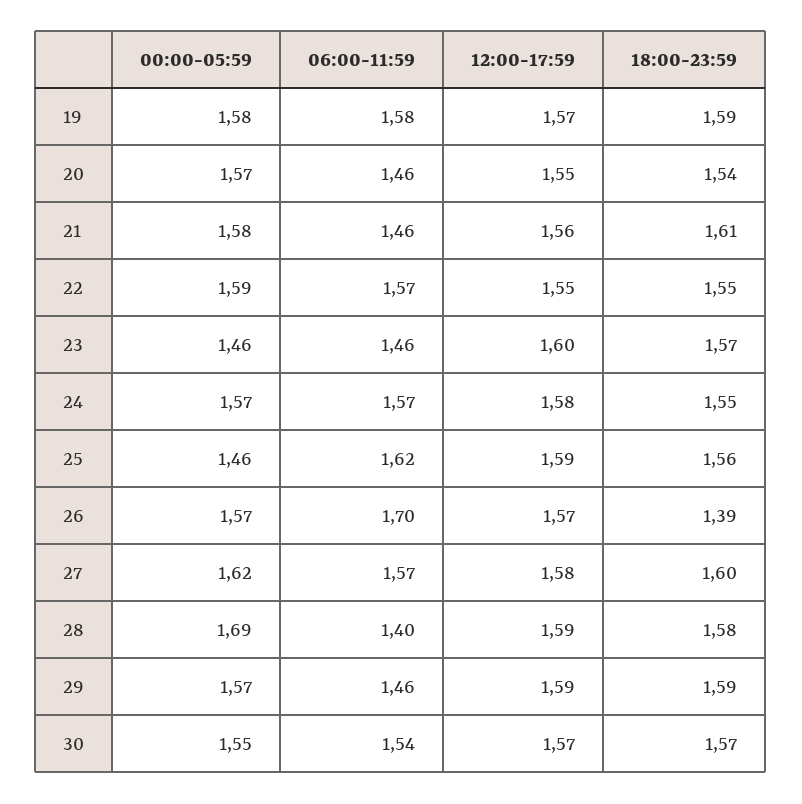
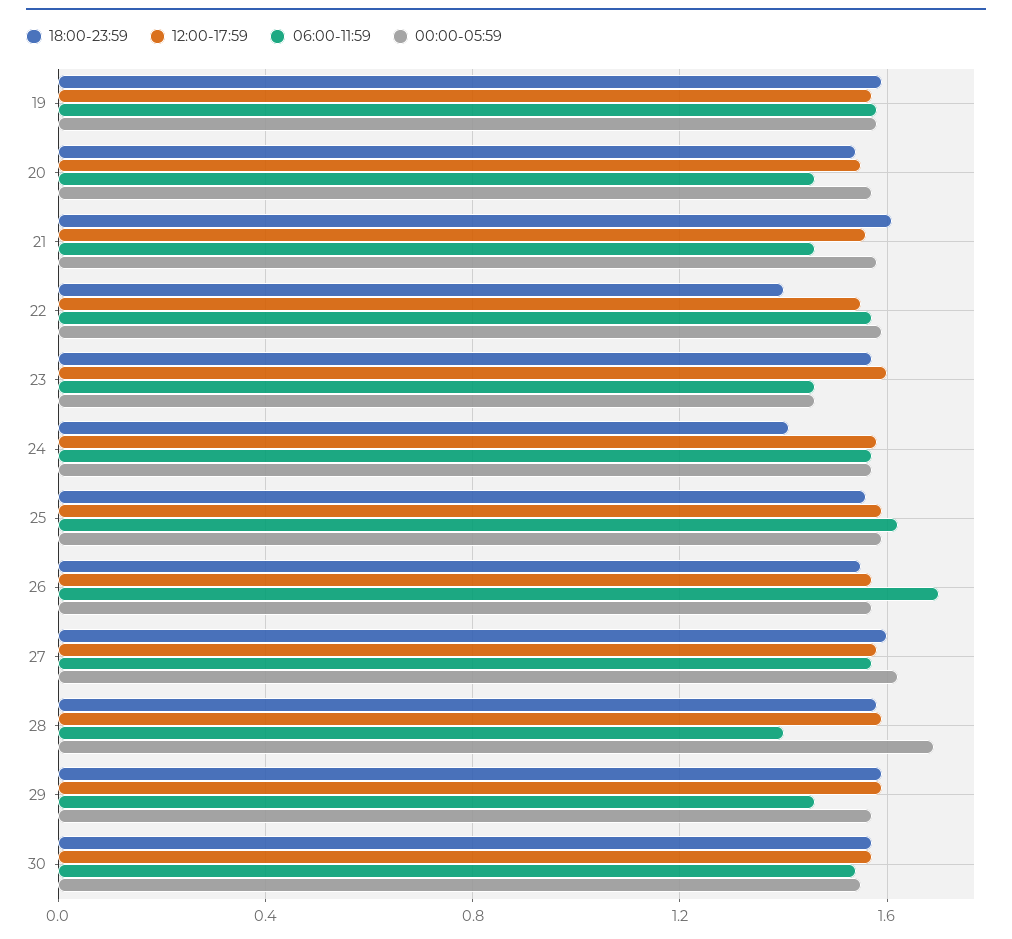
18:00-23:59, 22: 1.55 -> 1.4
18:00-23:59, 24: 1.55 -> 1.4
00:00-05:59, 25: 1.46 -> 1.6
18:00-23:59, 26: 1.39 -> 1.55

